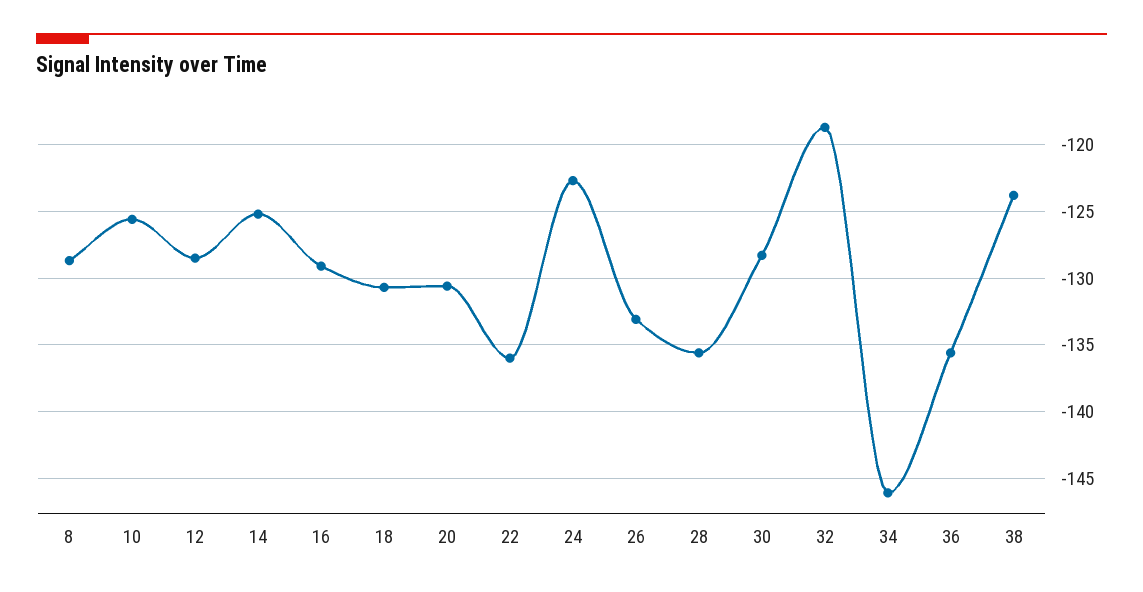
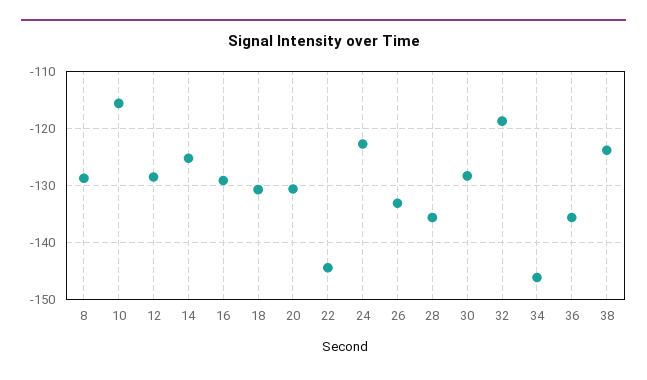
10: -125.5 -> -116
22: -136 -> -144

